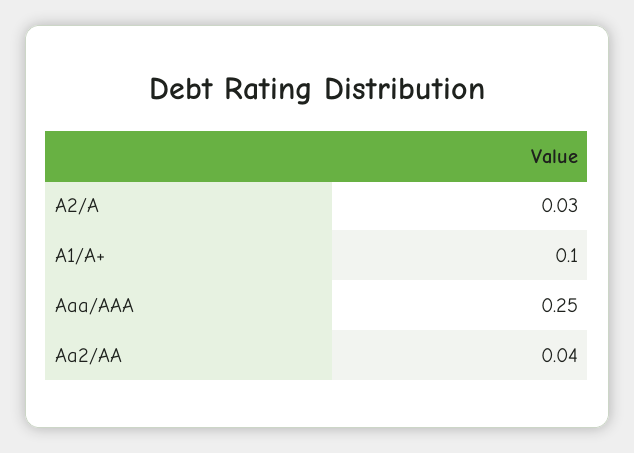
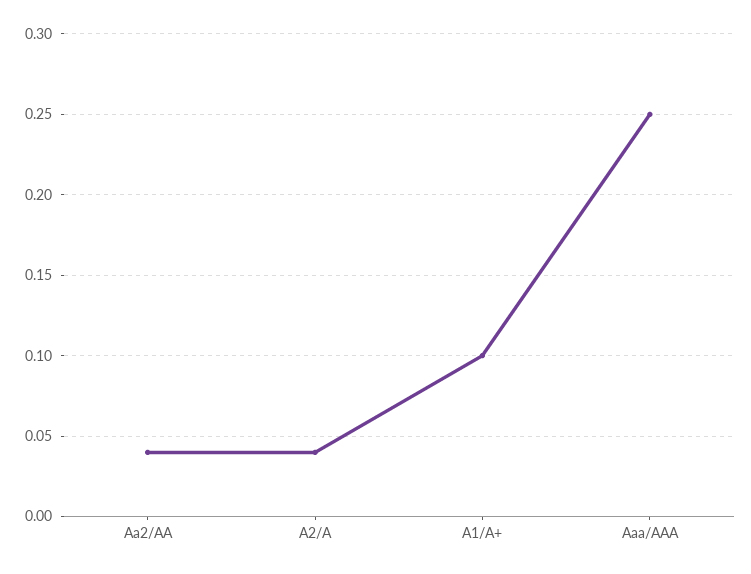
A2/A: 0.03 -> 0.04

